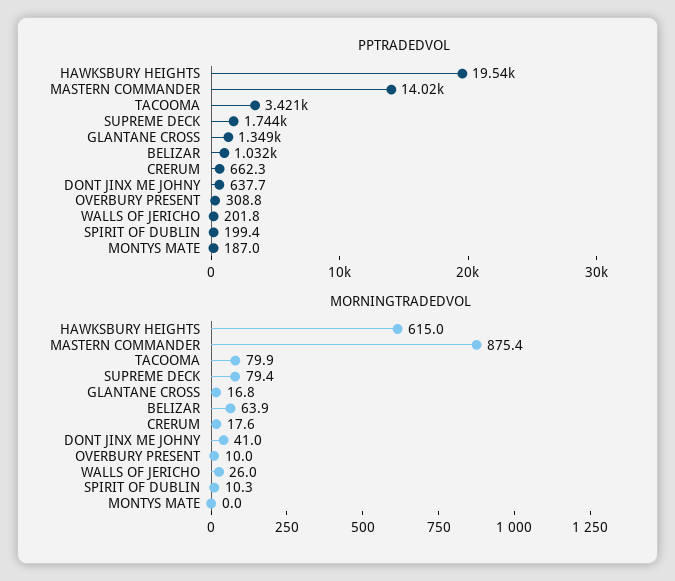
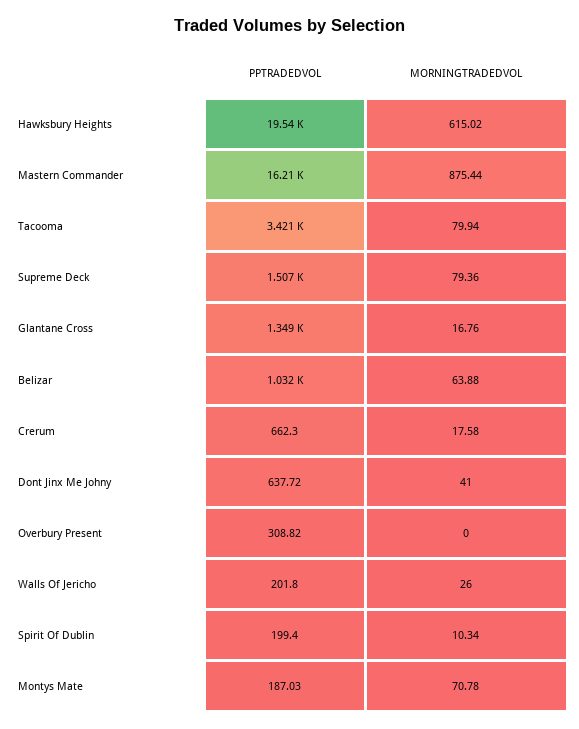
PPTRADEDVOL, MASTERN COMMANDER: 14020 -> 16210
PPTRADEDVOL, SUPREME DECK: 1744 -> 1507
MORNINGTRADEDVOL, OVERBURY PRESENT: 10 -> 0
MORNINGTRADEDVOL, MONTYS MATE: 0 -> 70.78

